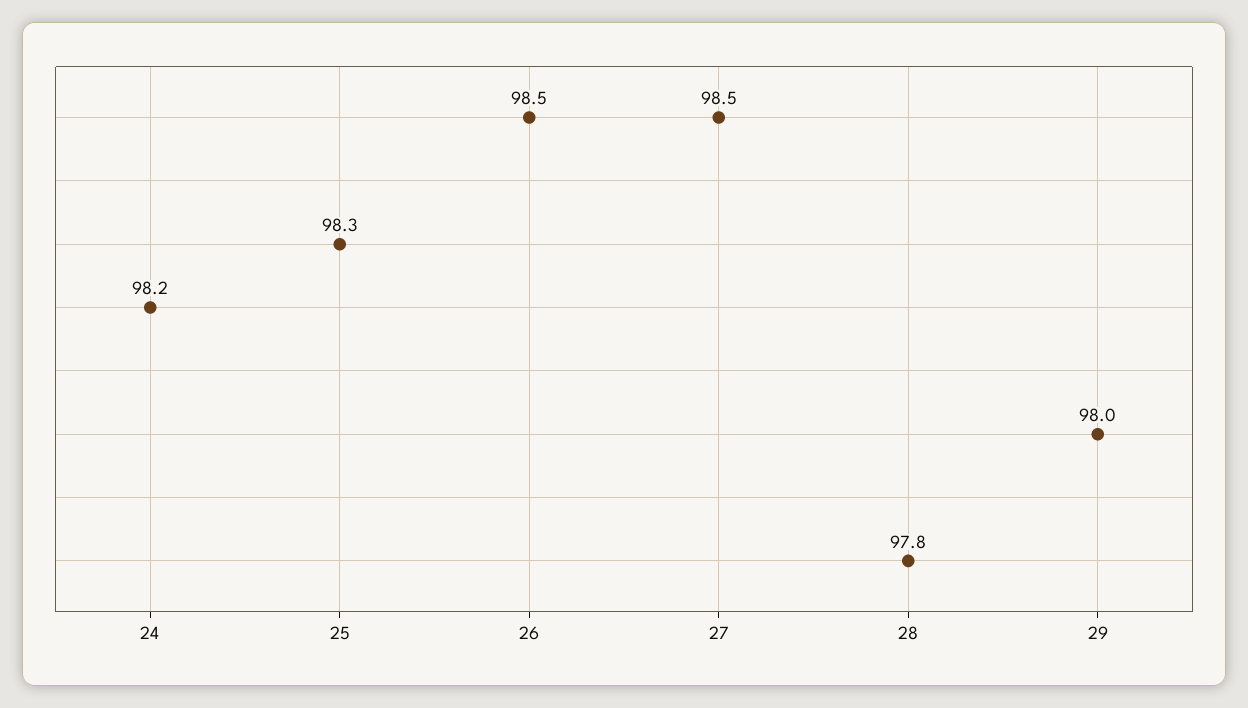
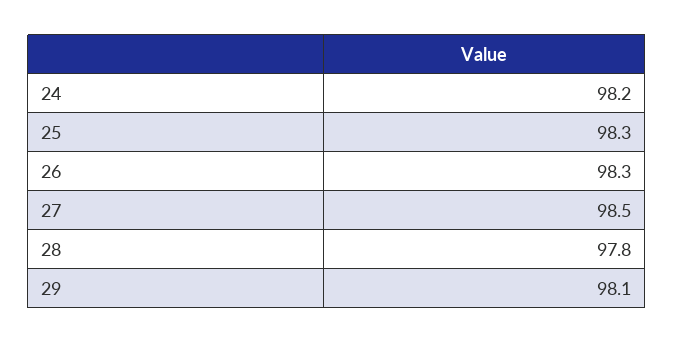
26: 98.5 -> 98.3
29: 98 -> 98.1

